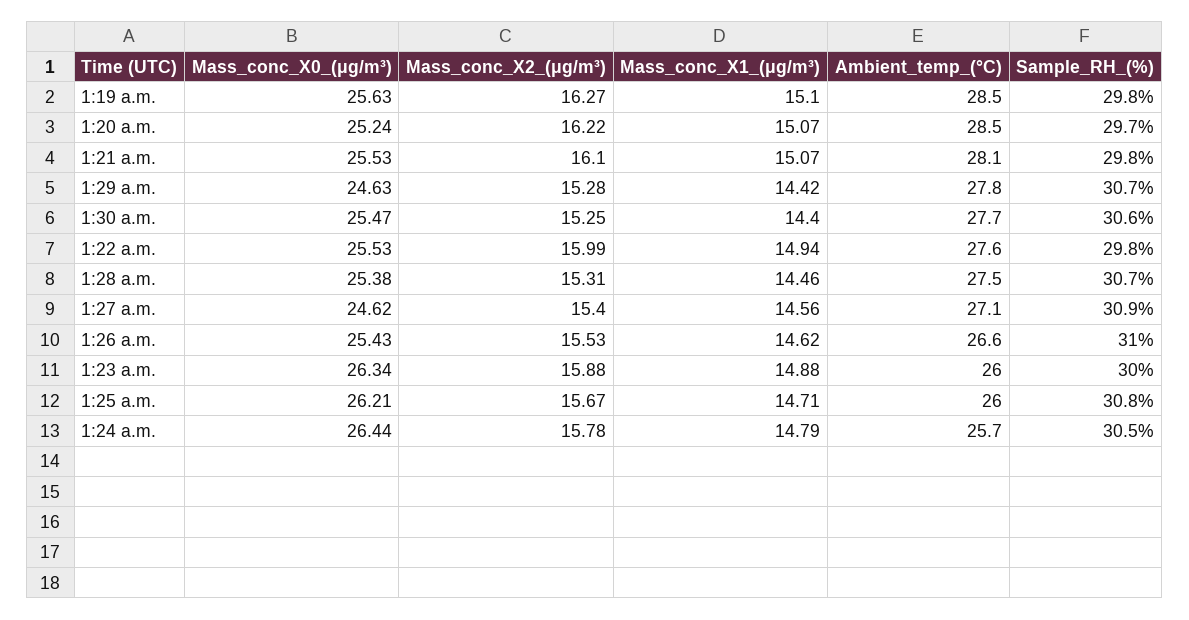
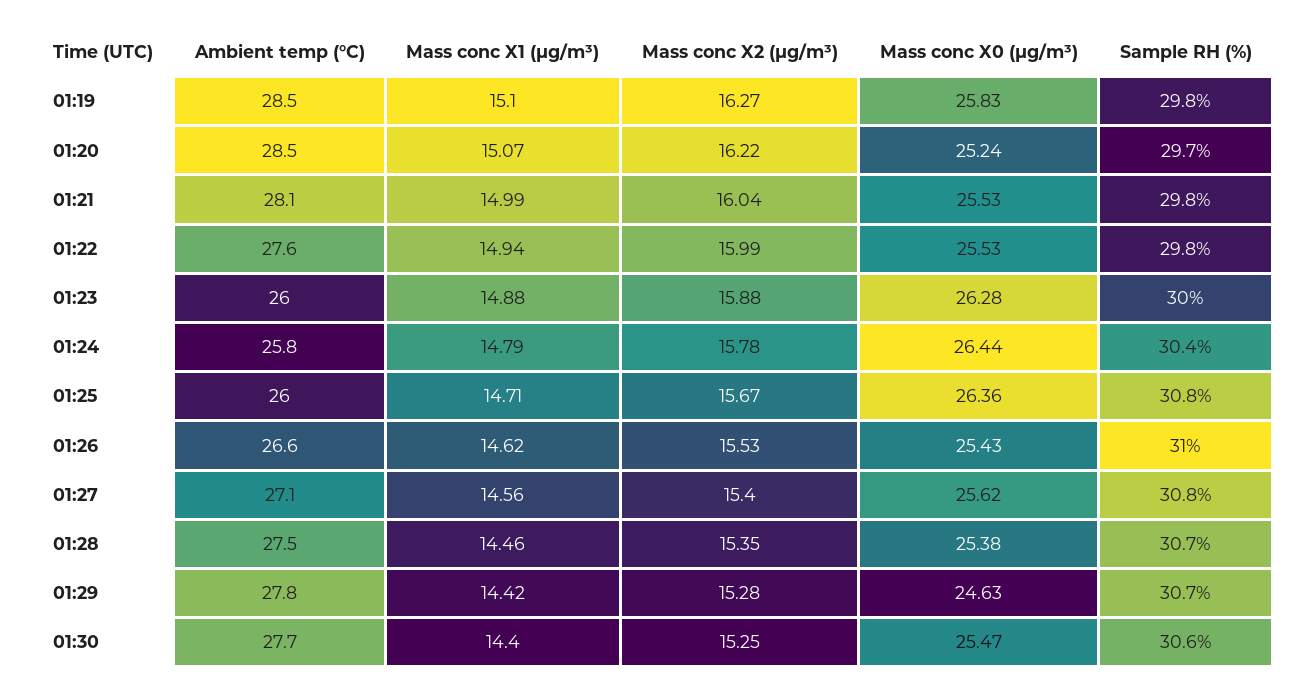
Mass_conc_X0_(μg/m³), 1:19 a.m.: 25.63 -> 25.83
Mass_conc_X2_(μg/m³), 1:21 a.m.: 16.1 -> 16.04
Mass_conc_X1_(μg/m³), 1:21 a.m.: 15.07 -> 14.99
Mass_conc_X2_(μg/m³), 1:28 a.m.: 15.31 -> 15.35
Mass_conc_X0_(μg/m³), 1:27 a.m.: 24.62 -> 25.62
Sample_RH_(%), 1:27 a.m.: 30.9 -> 30.8
Mass_conc_X0_(μg/m³), 1:23 a.m.: 26.34 -> 26.28
Mass_conc_X0_(μg/m³), 1:25 a.m.: 26.21 -> 26.36
Ambient_temp_(°C), 1:24 a.m.: 25.7 -> 25.8
Sample_RH_(%), 1:24 a.m.: 30.5 -> 30.4

